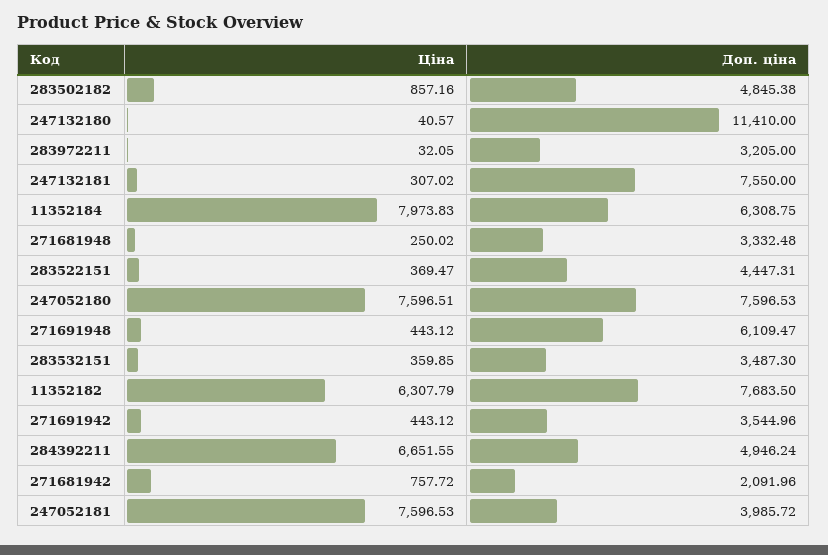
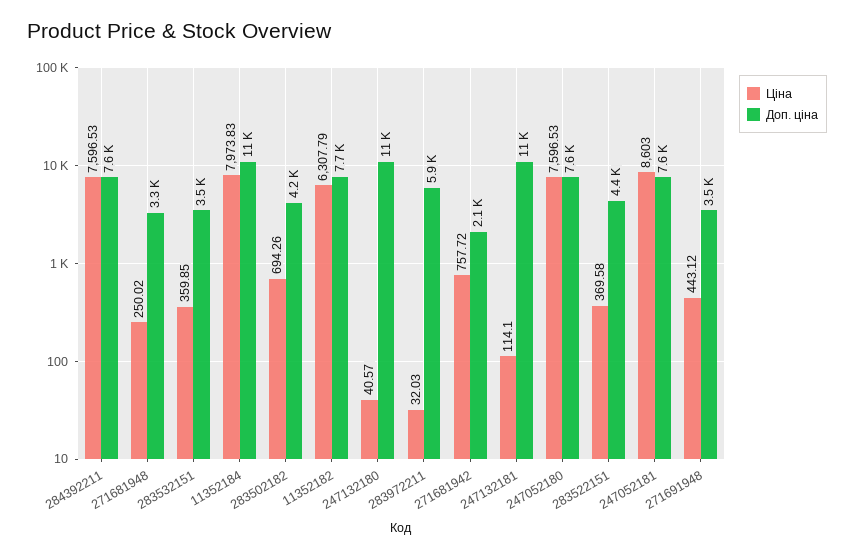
Ціна, 283502182: 857.16 -> 694.26
Доп. ціна, 283502182: 4845.38 -> 4200
Ціна, 283972211: 32.05 -> 32.03
Доп. ціна, 283972211: 3205 -> 5900
Ціна, 247132181: 307.02 -> 114.1
Доп. ціна, 247132181: 7550 -> 11000
Доп. ціна, 11352184: 6308.75 -> 11000
Ціна, 283522151: 369.47 -> 369.58
Ціна, 247052180: 7596.51 -> 7596.53
Доп. ціна, 271691948: 6109.47 -> 3500
Ціна, 271691942: 443.12 -> none
Доп. ціна, 271691942: 3544.96 -> none
Ціна, 284392211: 6651.55 -> 7596.53
Доп. ціна, 284392211: 4946.24 -> 7600
Ціна, 247052181: 7596.53 -> 8603
Доп. ціна, 247052181: 3985.72 -> 7600

